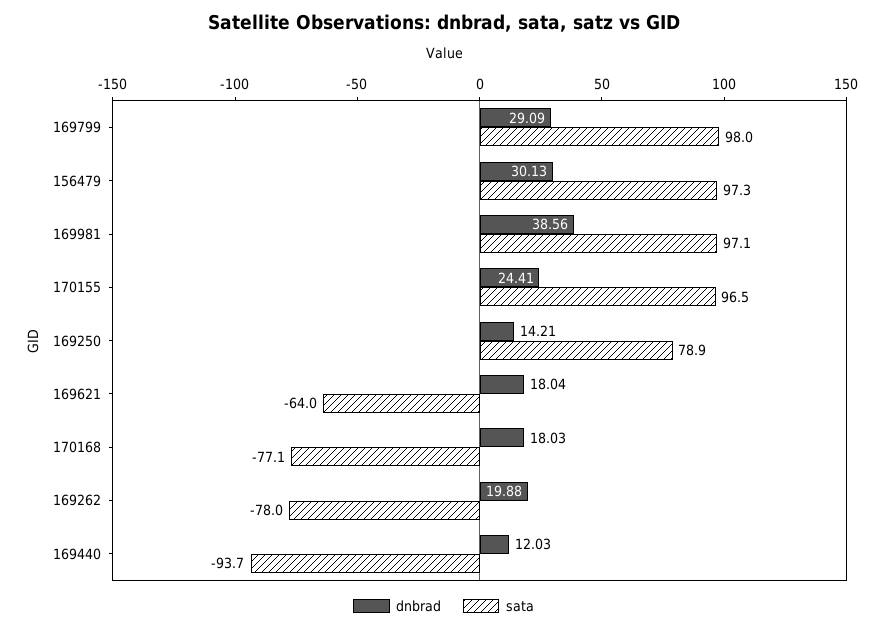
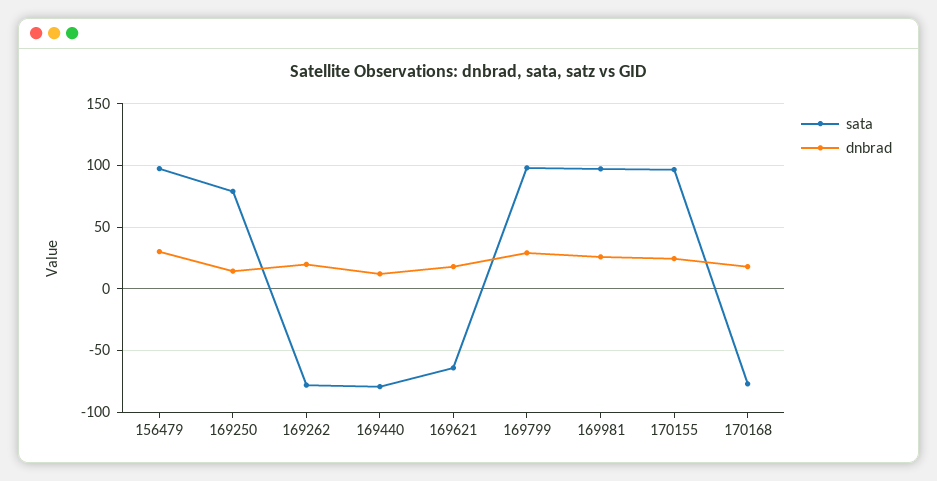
dnbrad, 169981: 38.56 -> 25
sata, 169440: -93.7 -> -80

